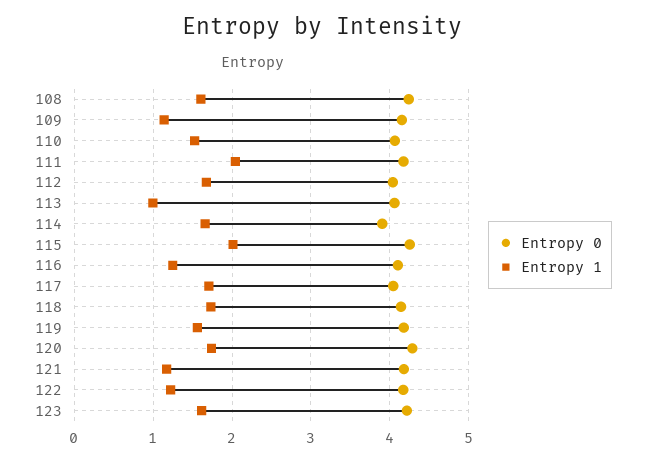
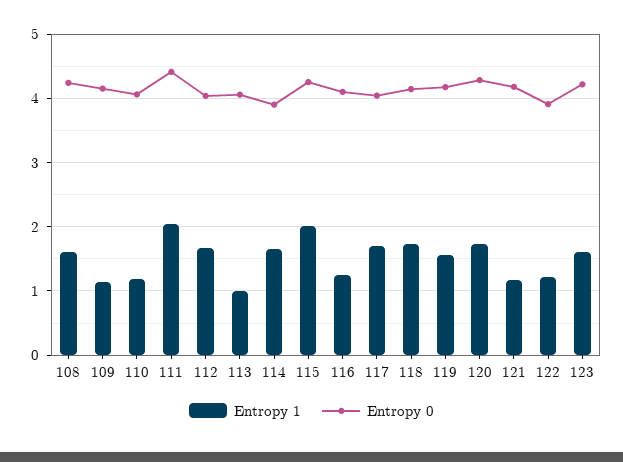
Entropy 1, 110: 1.5 -> 1.2
Entropy 0, 111: 4.2 -> 4.4
Entropy 0, 122: 4.2 -> 3.9

